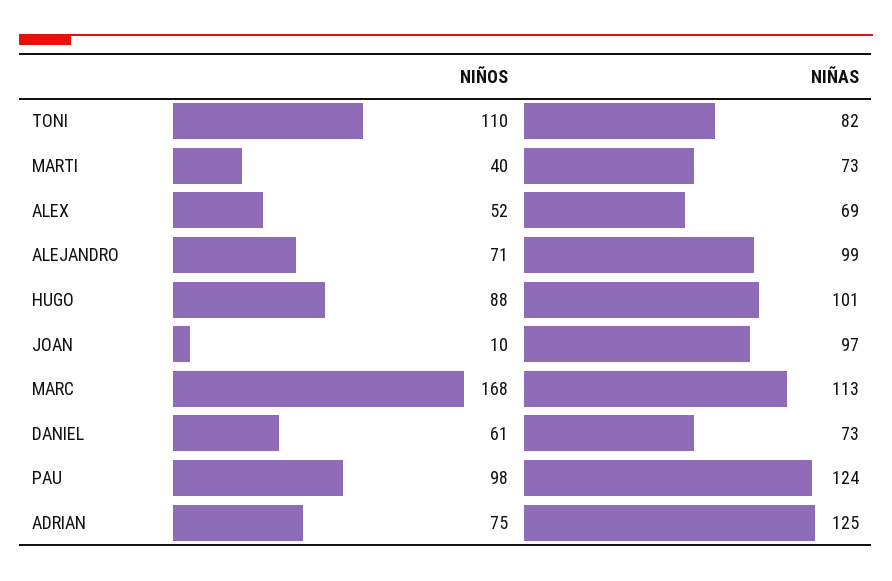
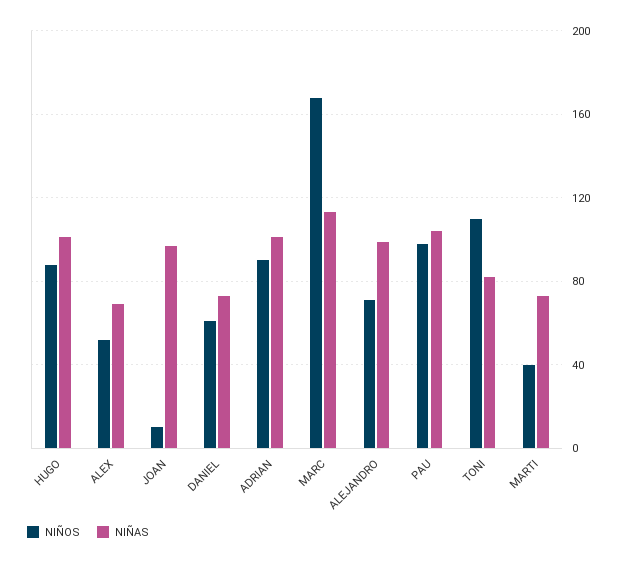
NIÑAS, PAU: 124 -> 105
NIÑOS, ADRIAN: 75 -> 90
NIÑAS, ADRIAN: 125 -> 100

